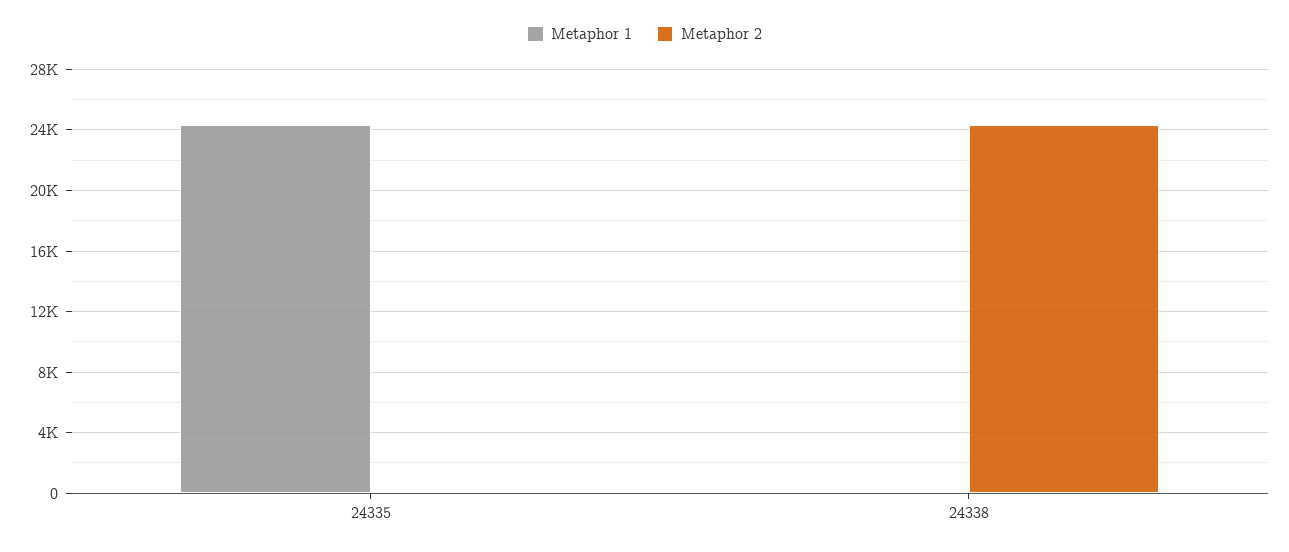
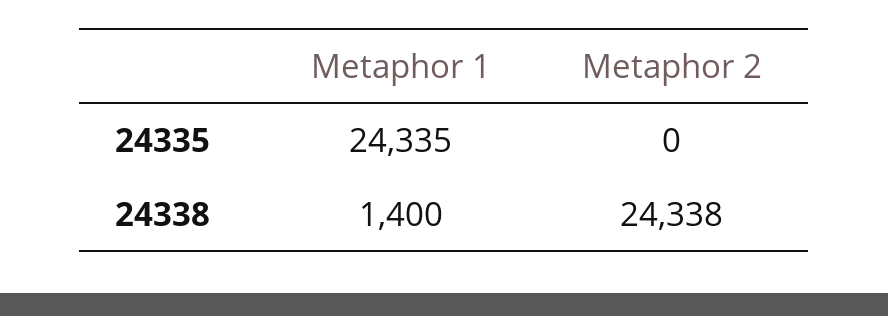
Metaphor 1, 24338: 0 -> 1400

